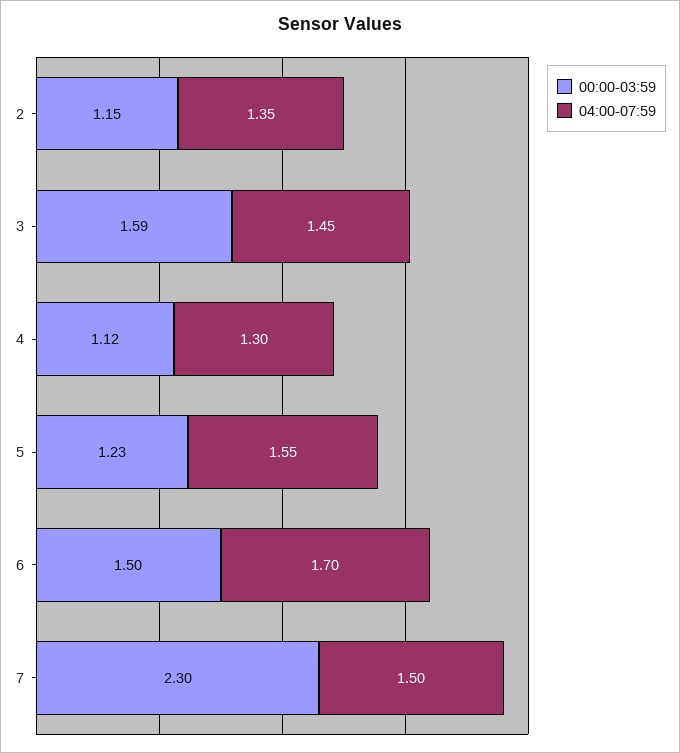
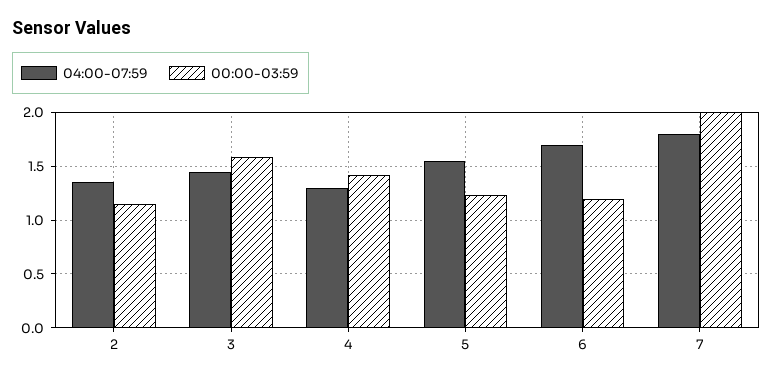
00:00-03:59, 4: 1.12 -> 1.4
00:00-03:59, 6: 1.5 -> 1.2
00:00-03:59, 7: 2.3 -> 2
04:00-07:59, 7: 1.5 -> 1.8

